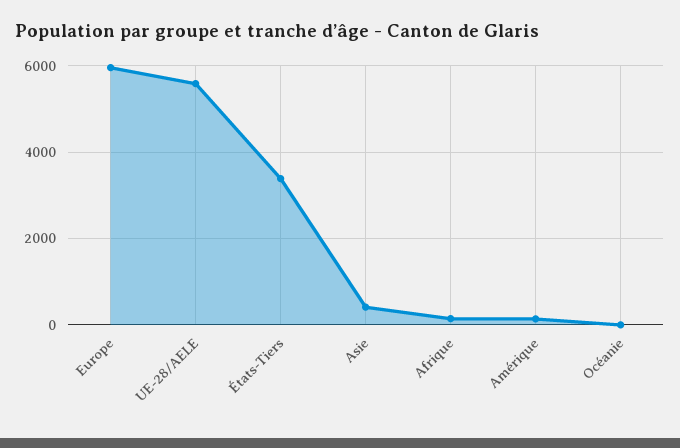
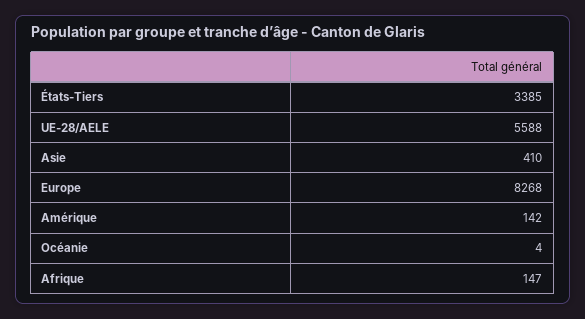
Europe: 6000 -> 8268

